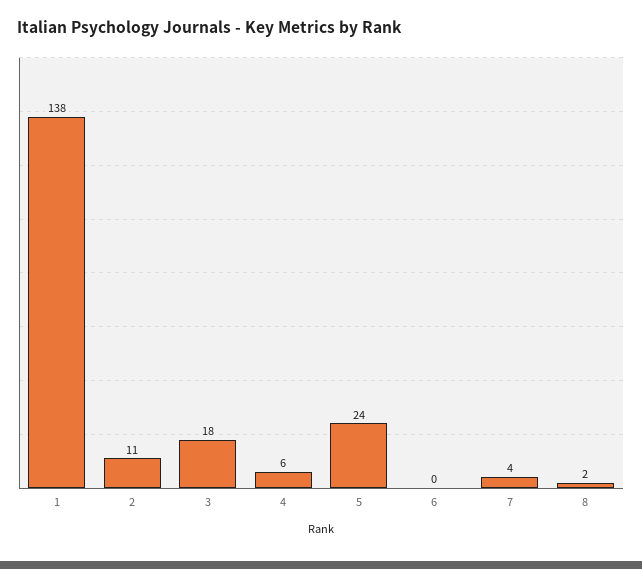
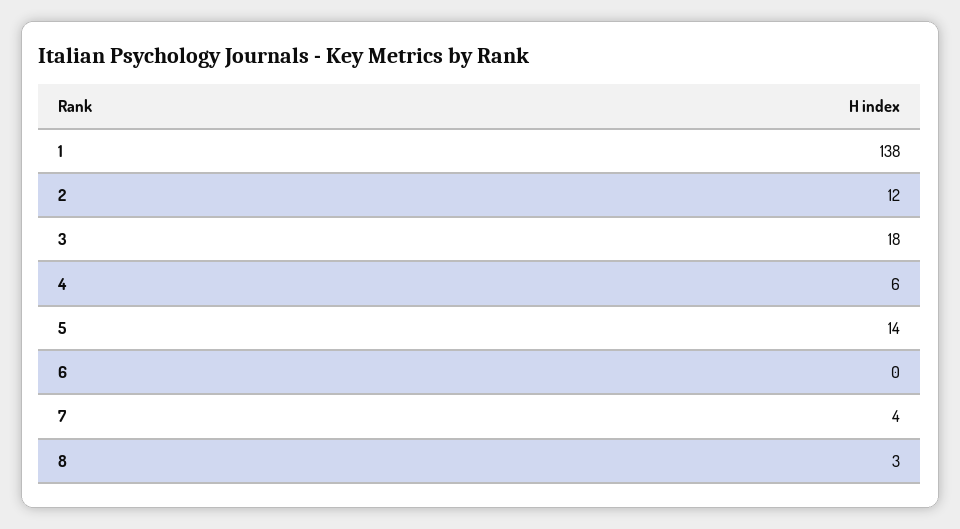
2: 11 -> 12
5: 24 -> 14
8: 2 -> 3

